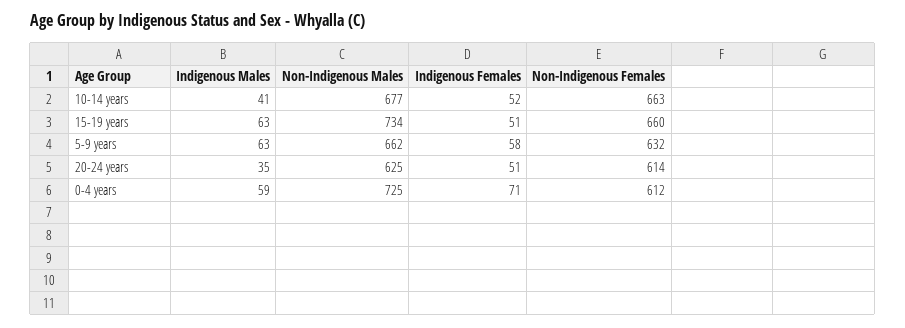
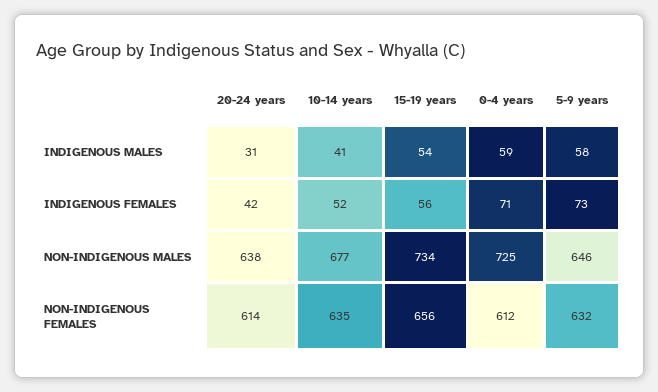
Non-Indigenous Females, 10-14 years: 663 -> 635
Indigenous Males, 15-19 years: 63 -> 54
Indigenous Females, 15-19 years: 51 -> 56
Non-Indigenous Females, 15-19 years: 660 -> 656
Indigenous Males, 5-9 years: 63 -> 58
Non-Indigenous Males, 5-9 years: 662 -> 646
Indigenous Females, 5-9 years: 58 -> 73
Indigenous Males, 20-24 years: 35 -> 31
Non-Indigenous Males, 20-24 years: 625 -> 638
Indigenous Females, 20-24 years: 51 -> 42

